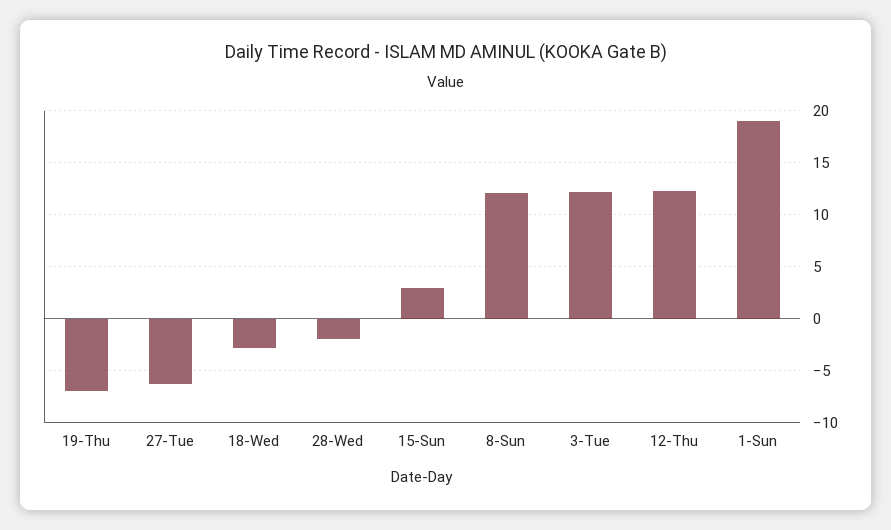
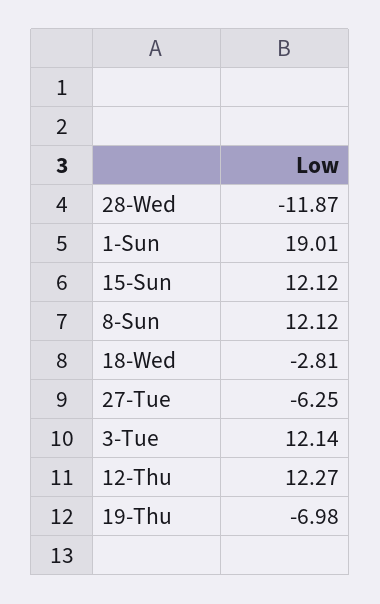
28-Wed: -2 -> -11.87
15-Sun: 3 -> 12.12

